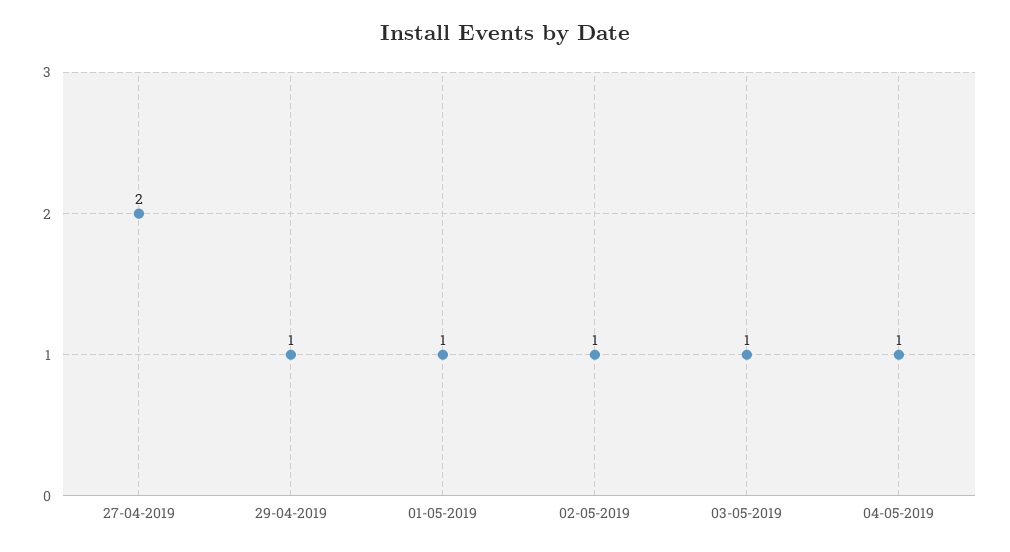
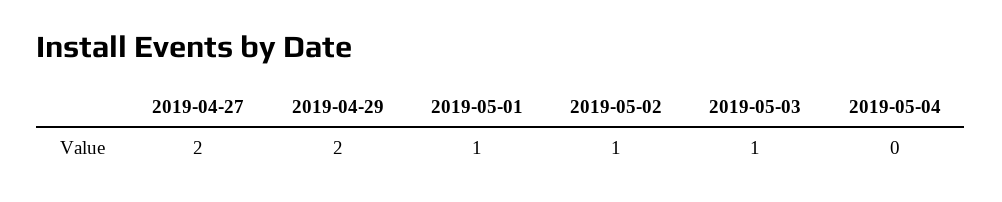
29-04-2019: 1 -> 2
04-05-2019: 1 -> 0

